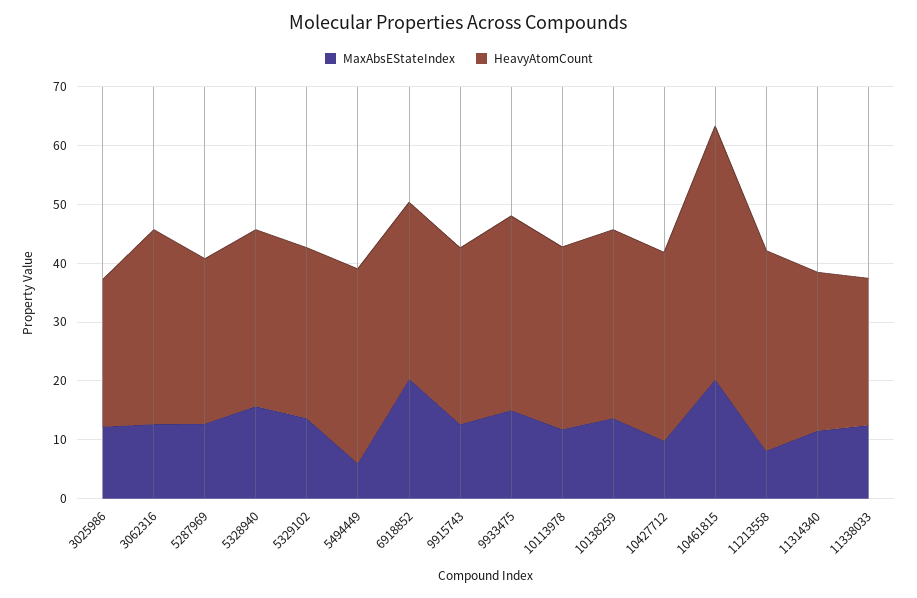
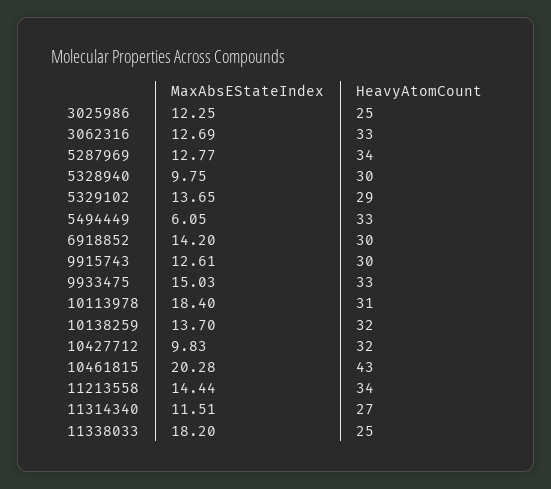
HeavyAtomCount, 5287969: 28 -> 34
MaxAbsEStateIndex, 5328940: 16 -> 9.75
MaxAbsEStateIndex, 6918852: 20 -> 14.2
MaxAbsEStateIndex, 10113978: 12 -> 18.4
MaxAbsEStateIndex, 11213558: 8 -> 14.44
MaxAbsEStateIndex, 11338033: 12 -> 18.2

